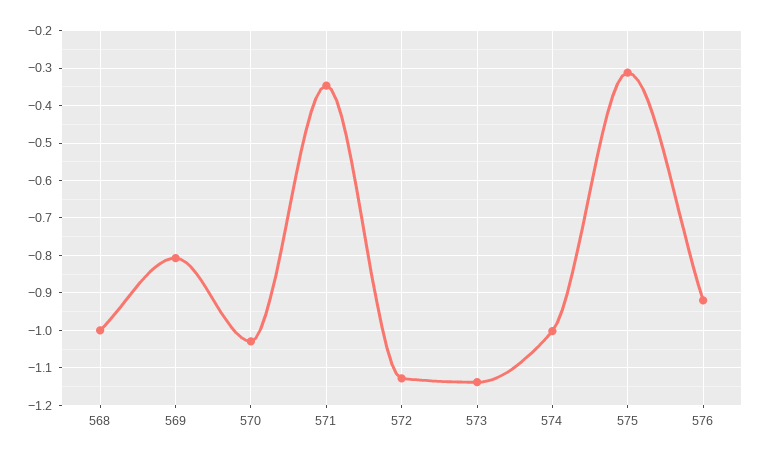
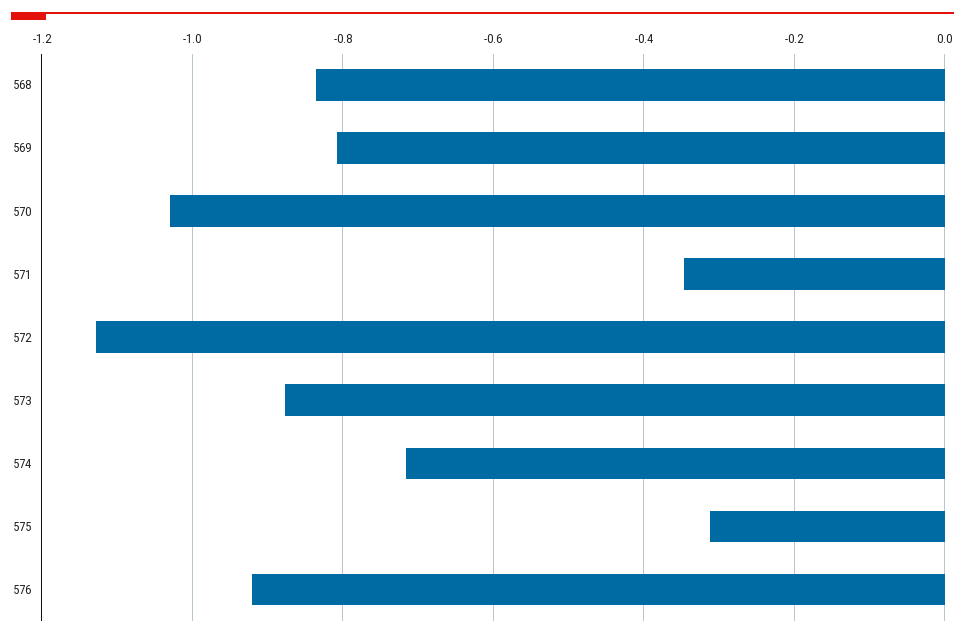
568: -1 -> -0.84
573: -1.14 -> -0.88
574: -1 -> -0.72

